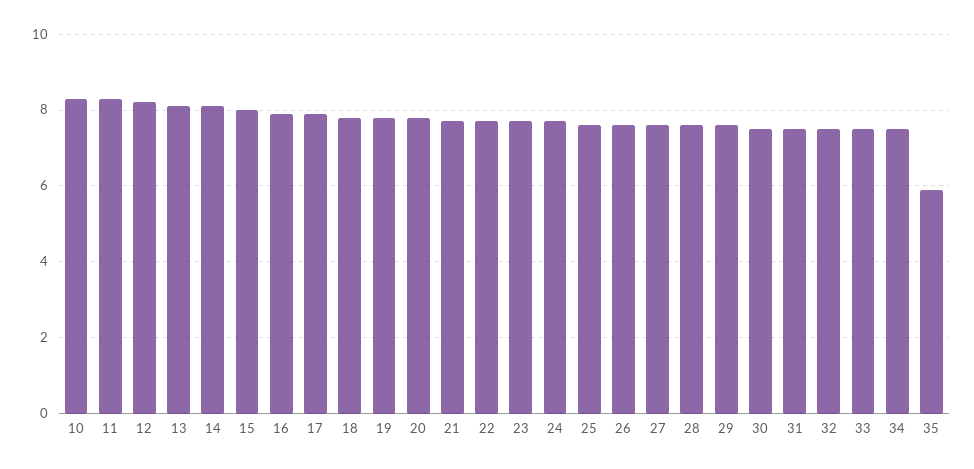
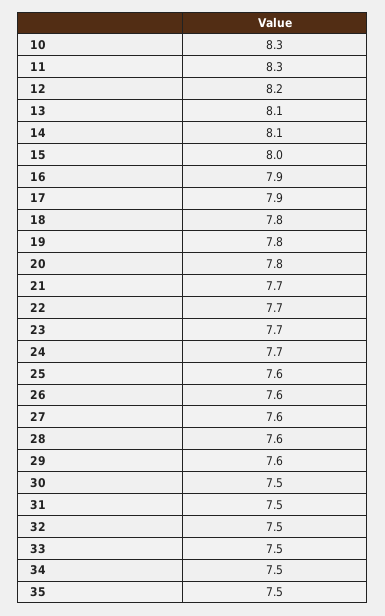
35: 6 -> 7.5

